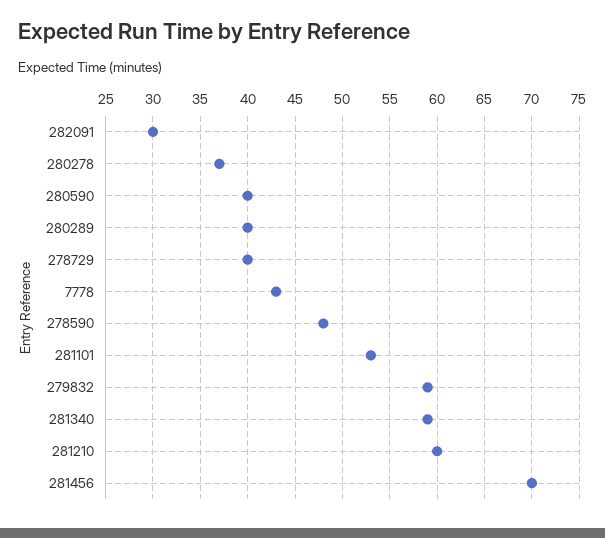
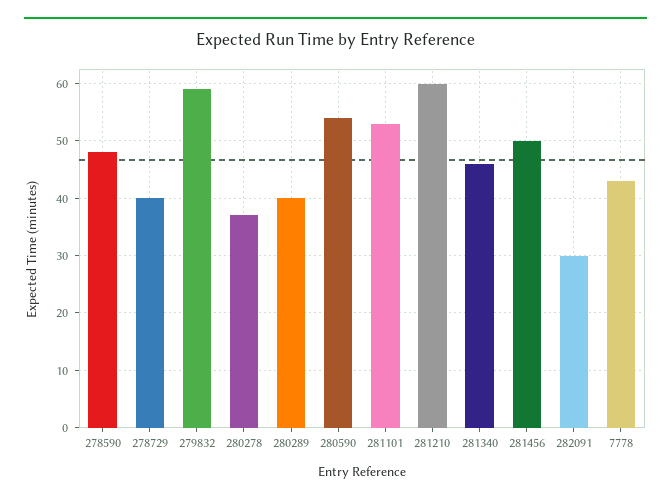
280590: 40 -> 55
281340: 59 -> 45
281456: 70 -> 50

